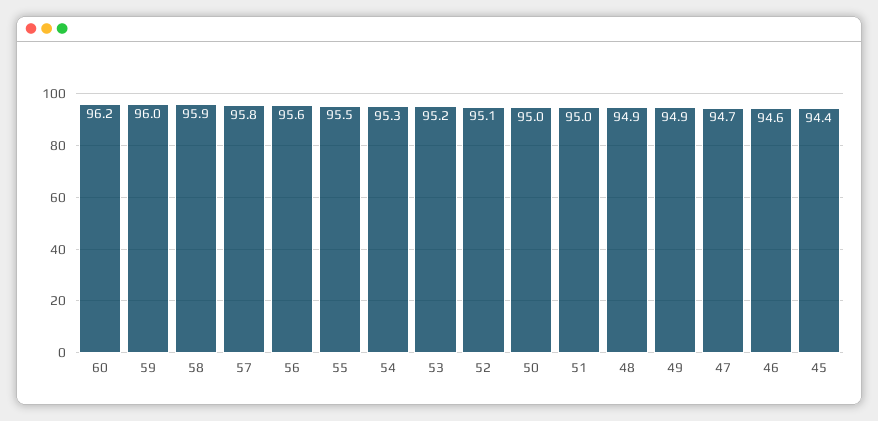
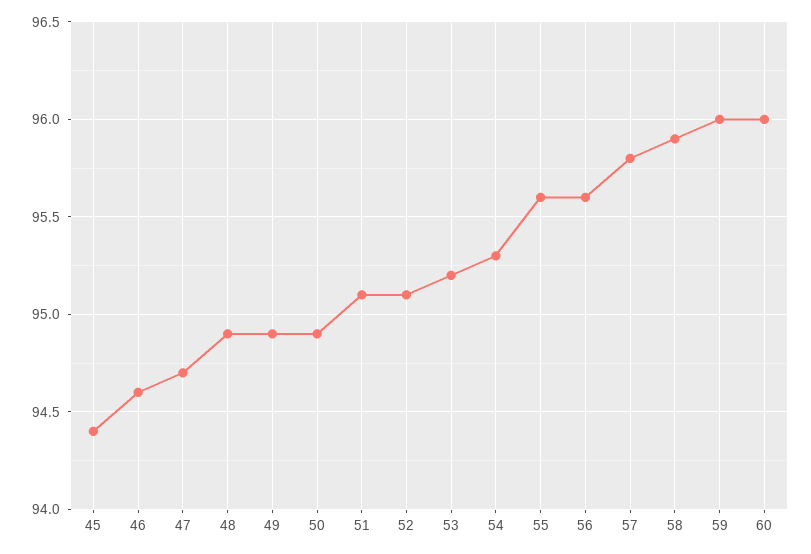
60: 96.2 -> 96
55: 95.5 -> 95.6
50: 95 -> 94.9
51: 95 -> 95.1

